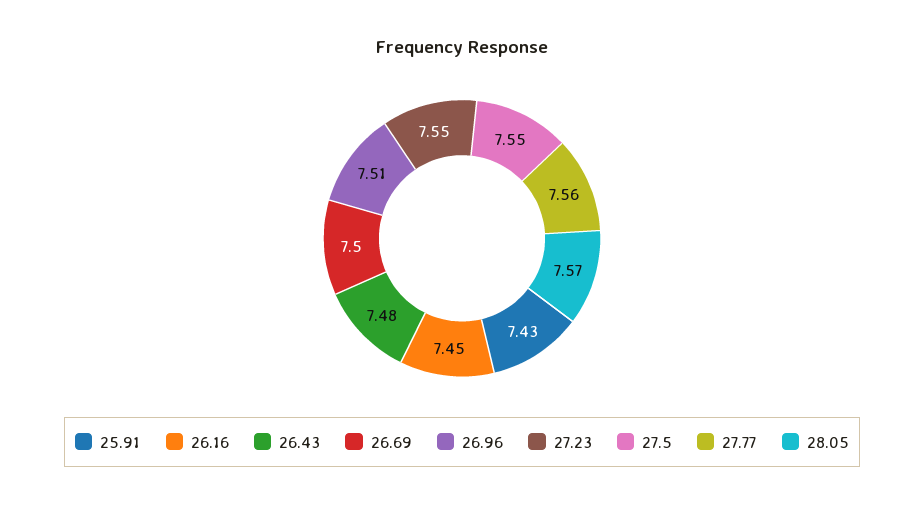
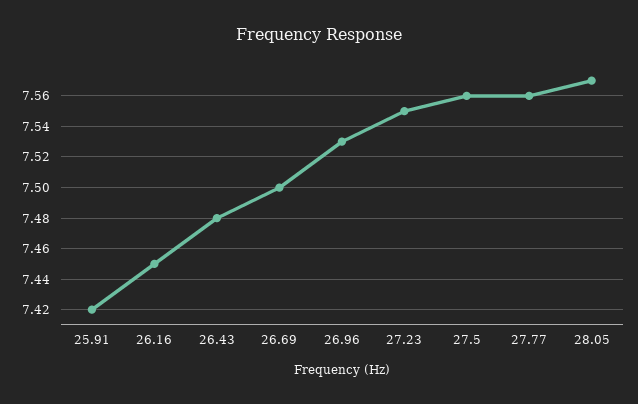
25.91: 7.43 -> 7.42
26.96: 7.51 -> 7.53
27.5: 7.55 -> 7.56

